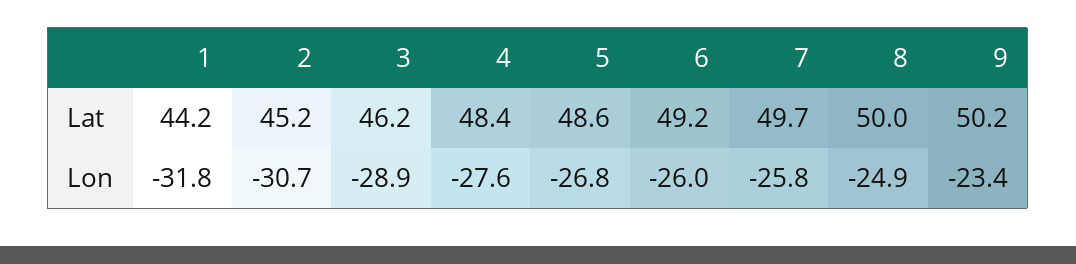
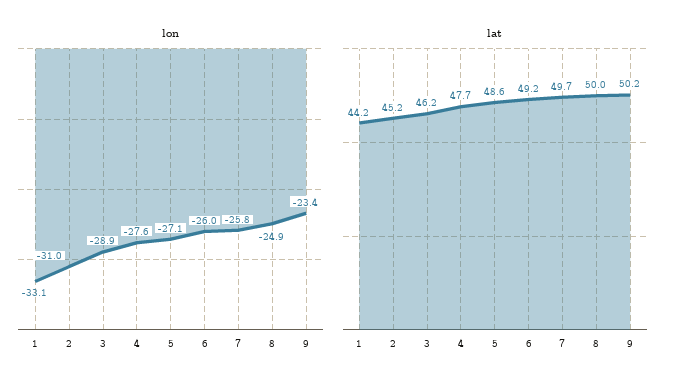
Lat, 4: 48.4 -> 47.7
Lon, 1: -31.8 -> -33.1
Lon, 2: -30.7 -> -31
Lon, 5: -26.8 -> -27.1

